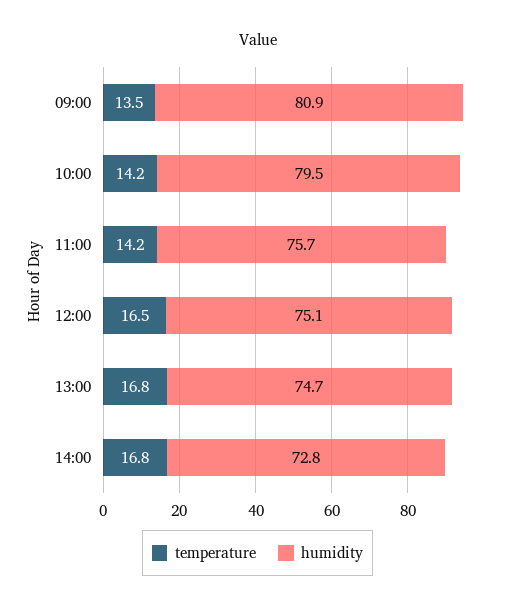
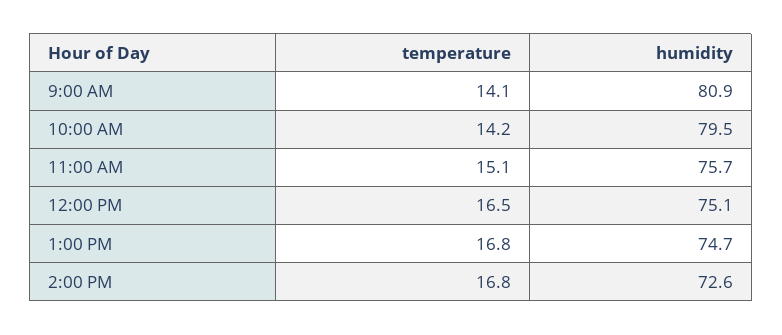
temperature, 09:00: 13.5 -> 14.1
temperature, 11:00: 14.2 -> 15.1
humidity, 14:00: 72.8 -> 72.6

